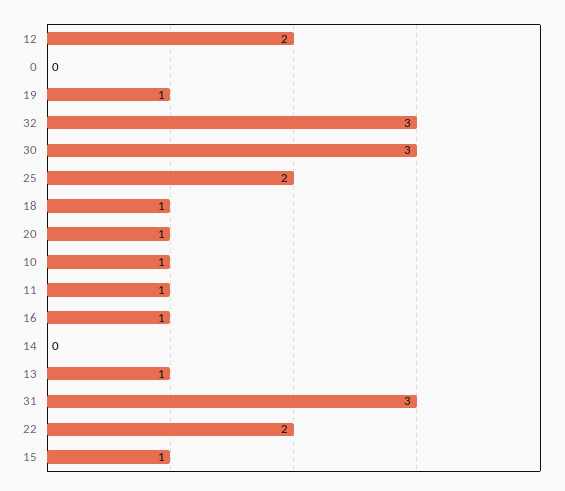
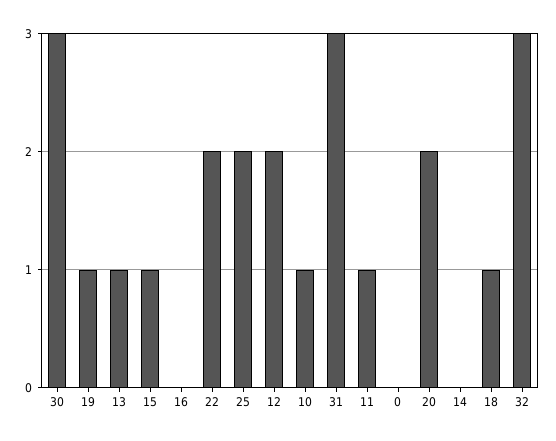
20: 1 -> 2
16: 1 -> 0

